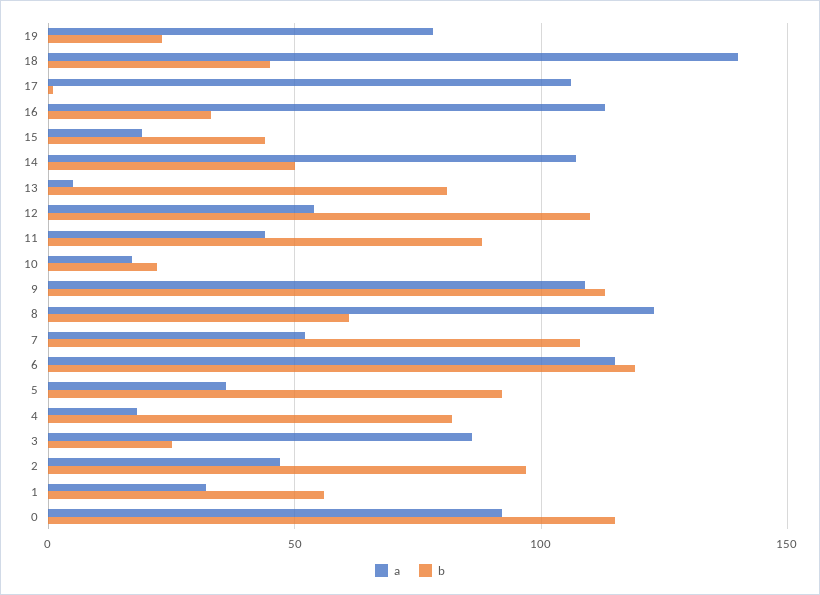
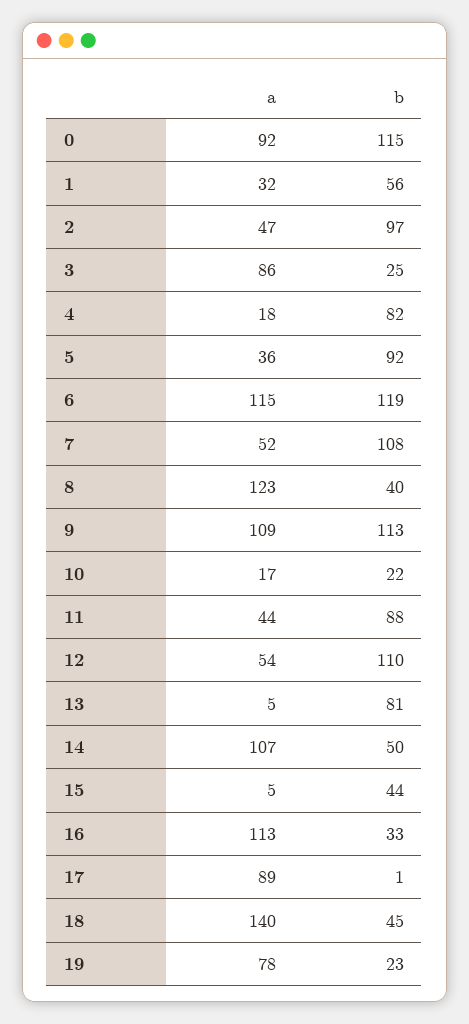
a, 17: 105 -> 89
a, 15: 20 -> 5
b, 8: 60 -> 40

